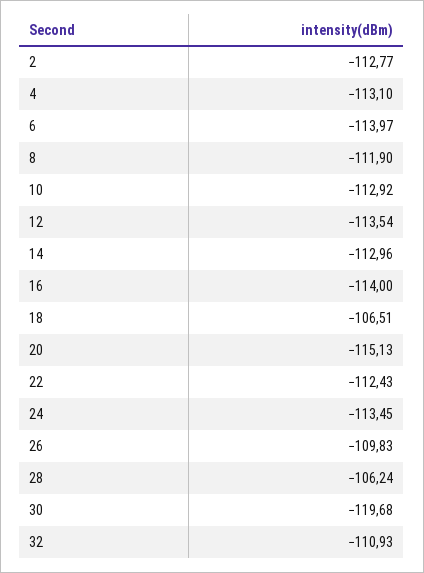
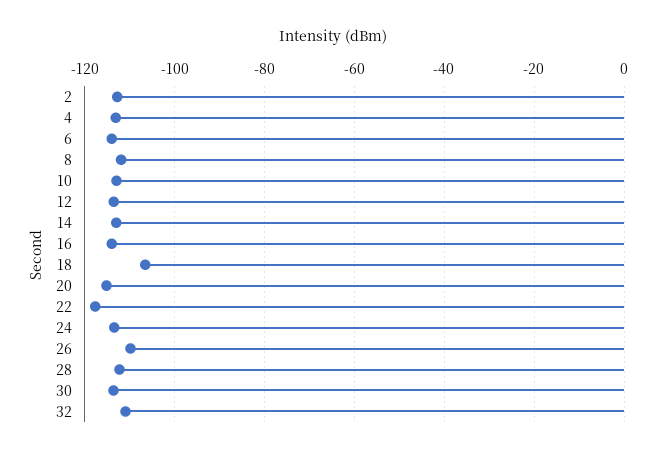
22: -112.43 -> -118
28: -106.24 -> -112
30: -119.68 -> -114

